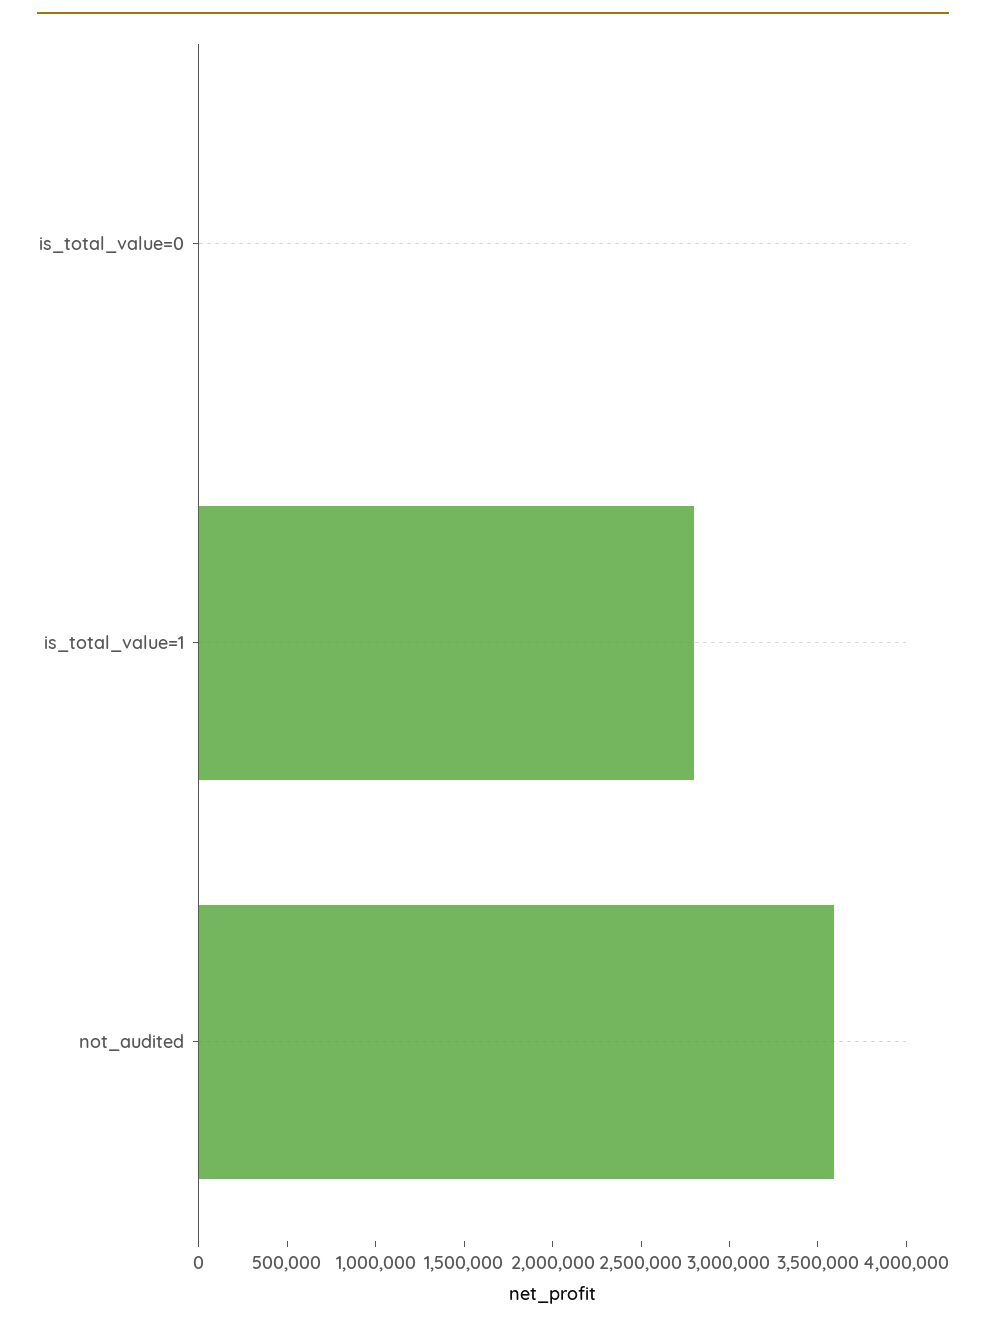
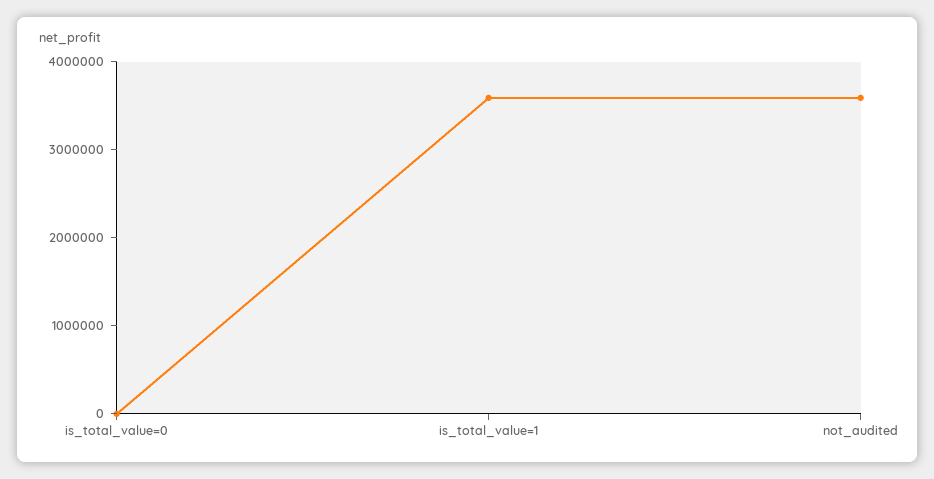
is_total_value=1: 2800000 -> 3600000

